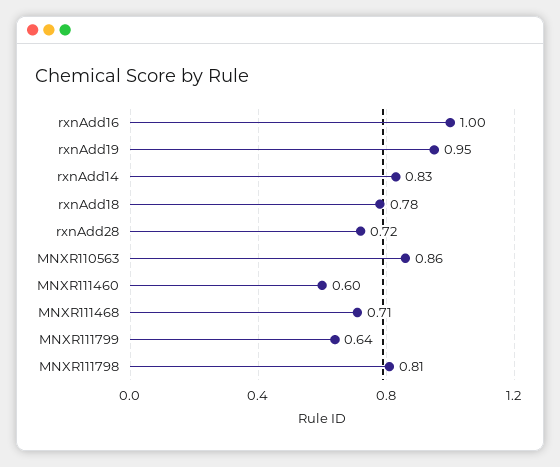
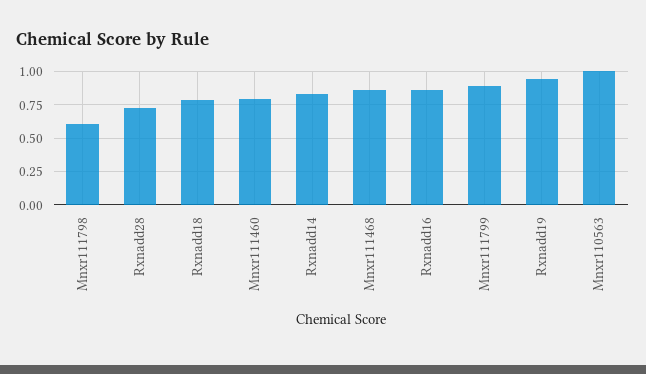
rxnAdd16: 1 -> 0.85
MNXR110563: 0.86 -> 1
MNXR111460: 0.6 -> 0.8
MNXR111468: 0.71 -> 0.85
MNXR111799: 0.64 -> 0.9
MNXR111798: 0.81 -> 0.6

